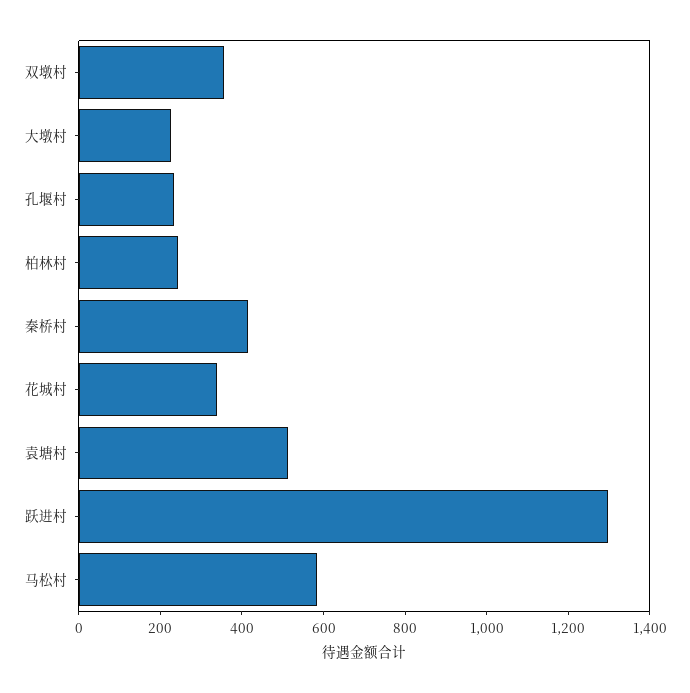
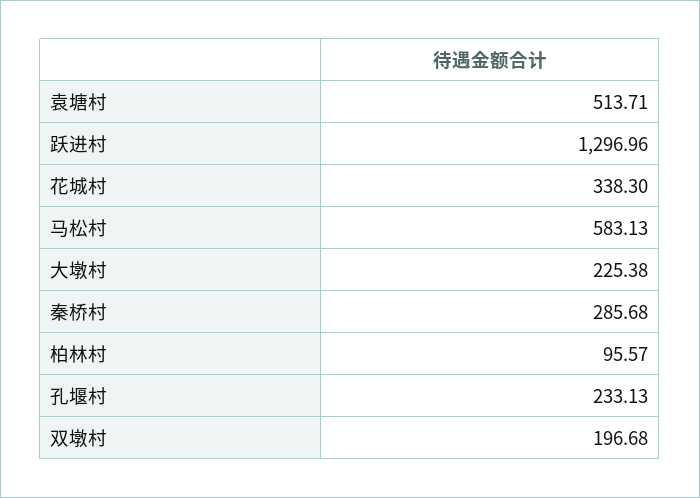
双墩村: 350 -> 196.68
柏林村: 250 -> 95.57
秦桥村: 400 -> 285.68

